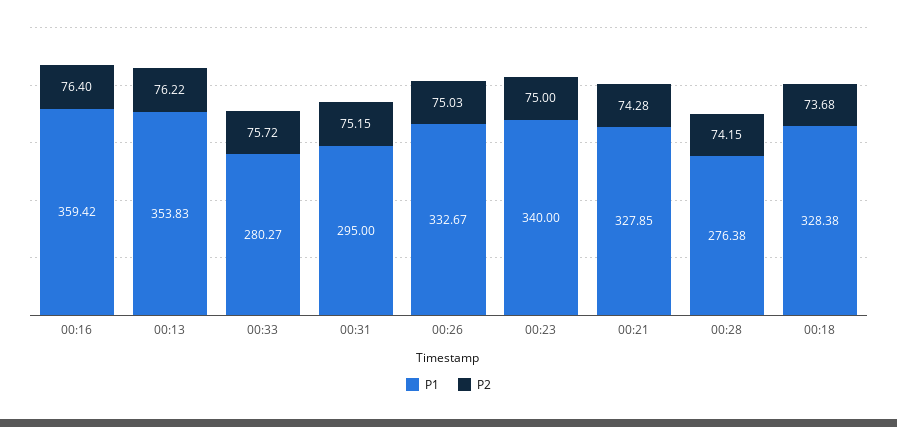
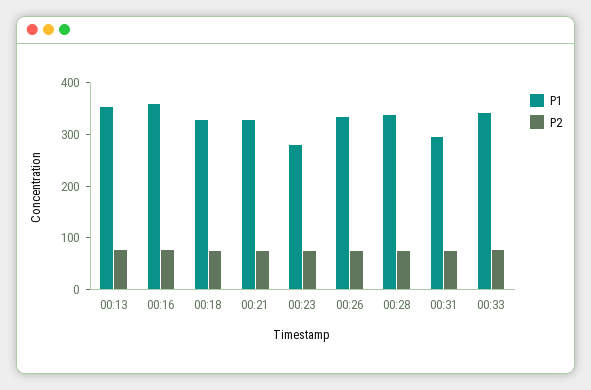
P1, 00:33: 280.27 -> 340
P1, 00:23: 340 -> 280
P1, 00:28: 276.38 -> 340

